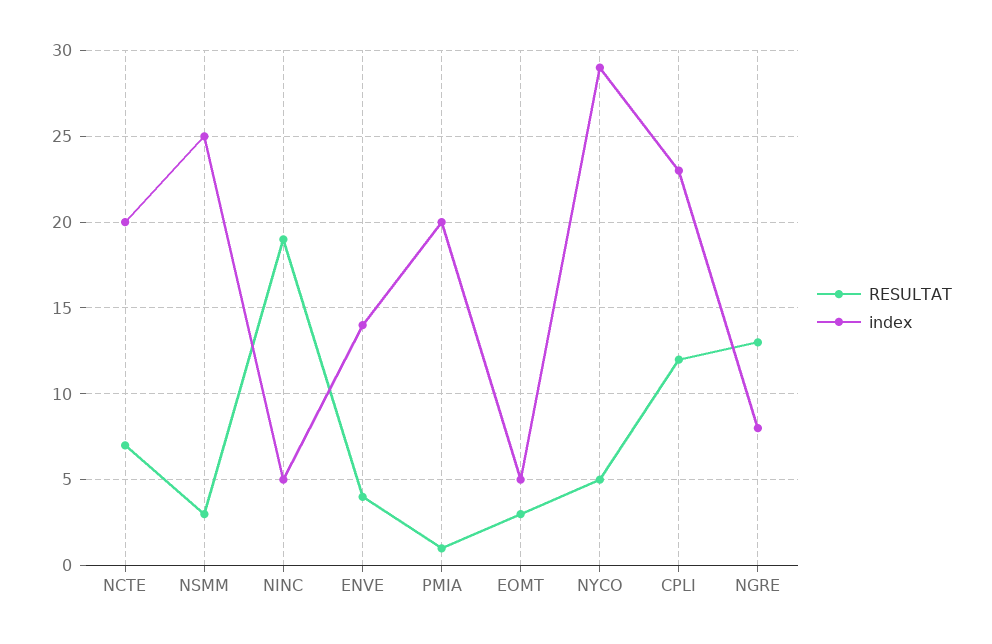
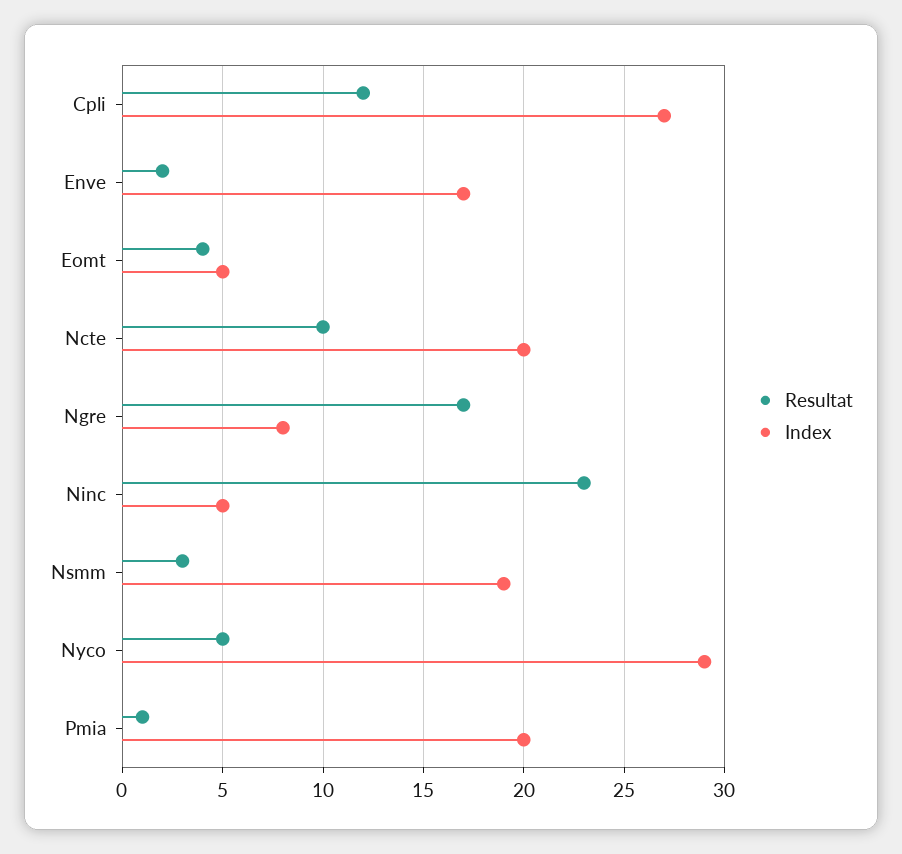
RESULTAT, NCTE: 7 -> 10
index, NSMM: 25 -> 19
RESULTAT, NINC: 19 -> 23
RESULTAT, ENVE: 4 -> 2
index, ENVE: 14 -> 17
RESULTAT, EOMT: 3 -> 4
index, CPLI: 23 -> 27
RESULTAT, NGRE: 13 -> 17

